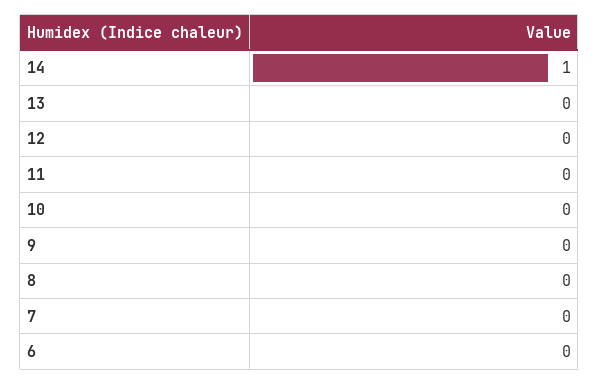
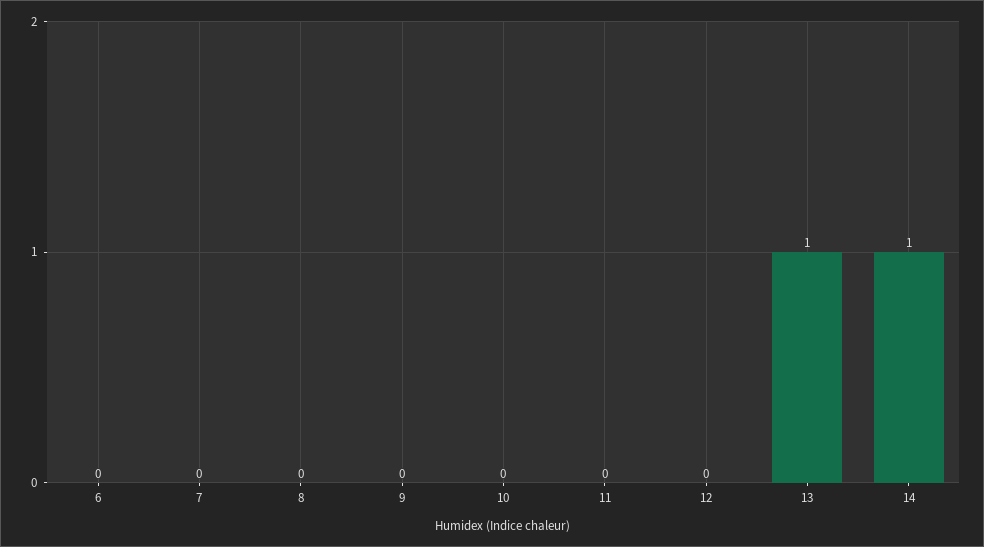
13: 0 -> 1

